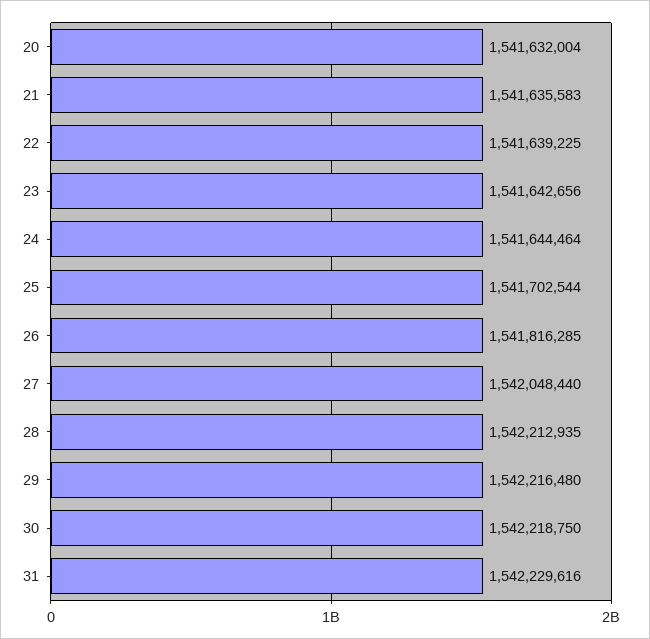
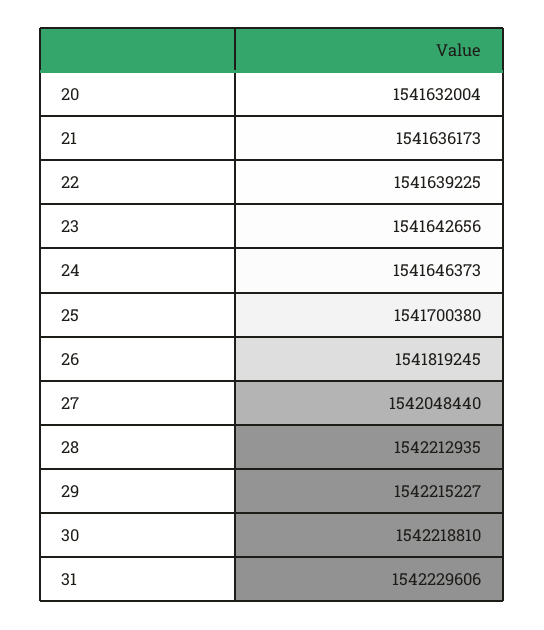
21: 1541635583 -> 1541636173
24: 1541644464 -> 1541646373
25: 1541702544 -> 1541700380
26: 1541816285 -> 1541819245
29: 1542216480 -> 1542215227
30: 1542218750 -> 1542218810
31: 1542229616 -> 1542229606

